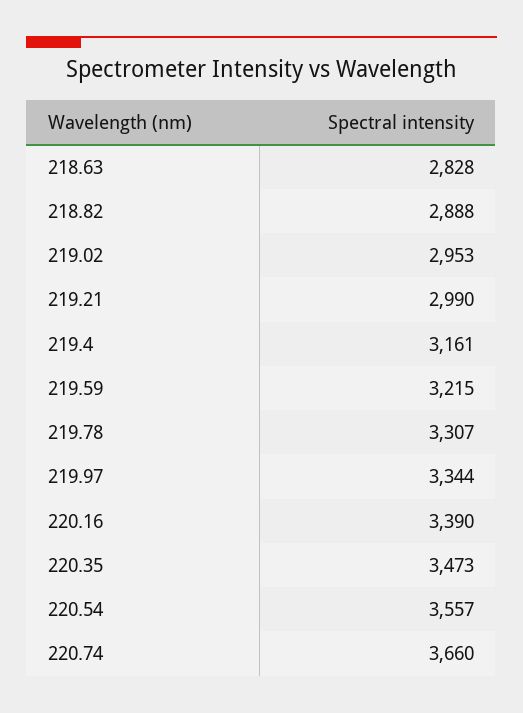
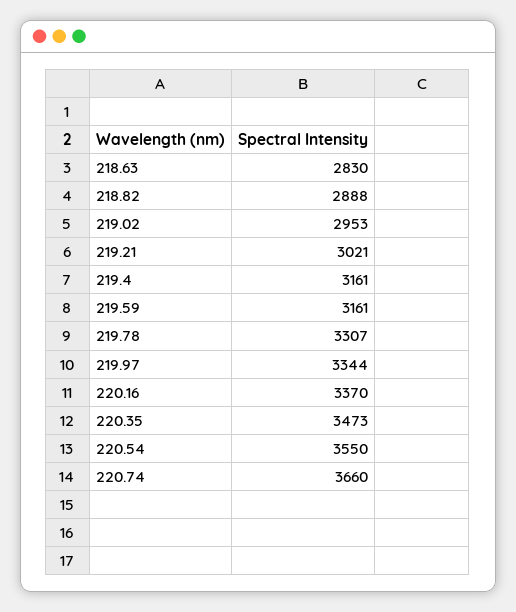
218.63: 2828 -> 2830
219.21: 2990 -> 3021
219.59: 3215 -> 3161
220.16: 3390 -> 3370
220.54: 3557 -> 3550

